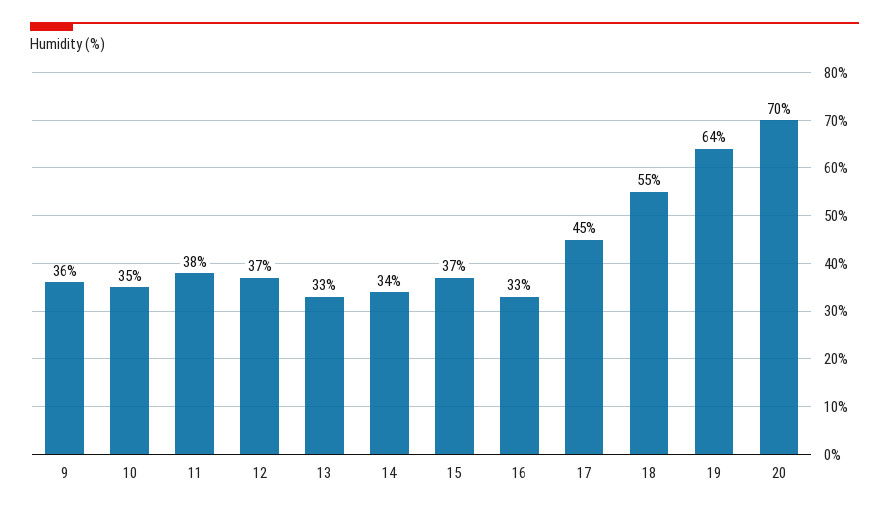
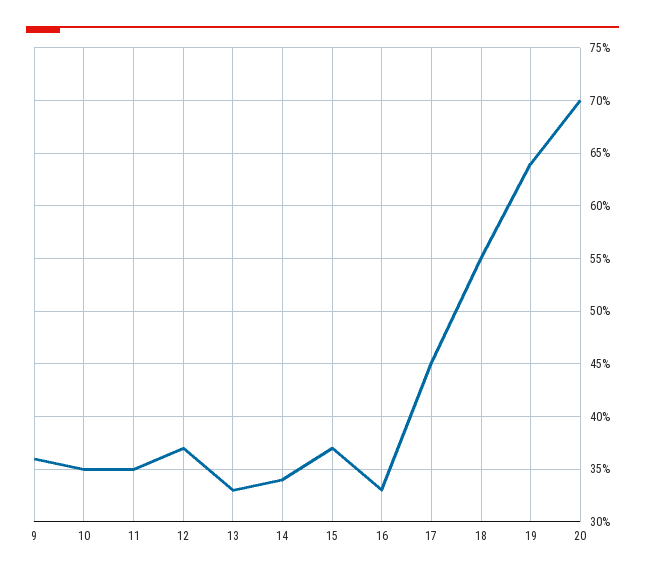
11: 38 -> 35

